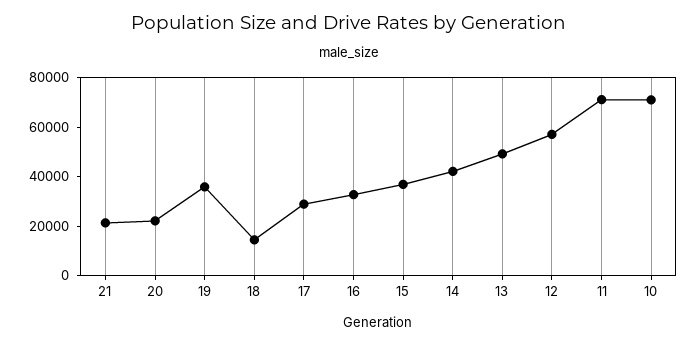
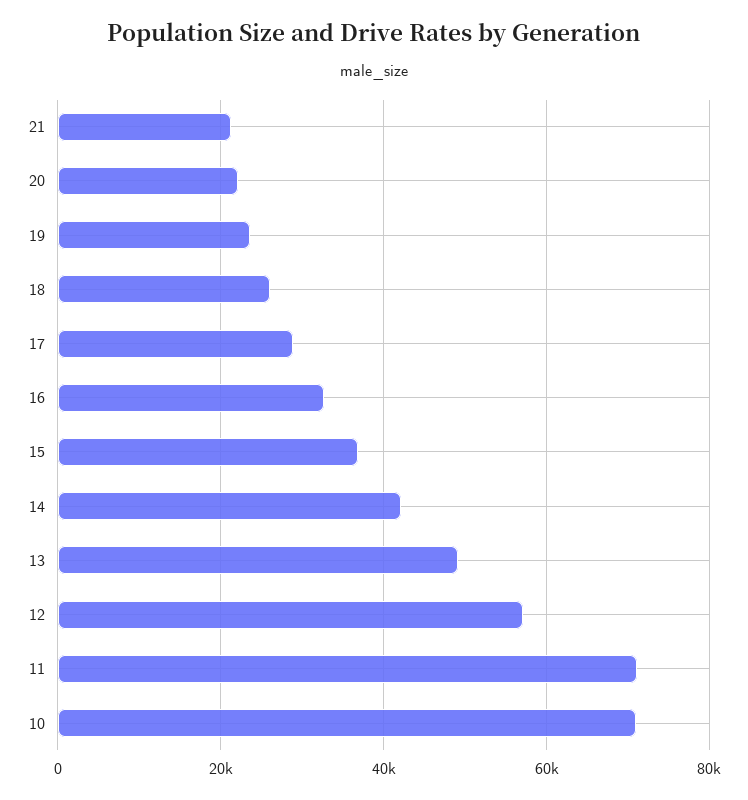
19: 35000 -> 24000
18: 15000 -> 26000

